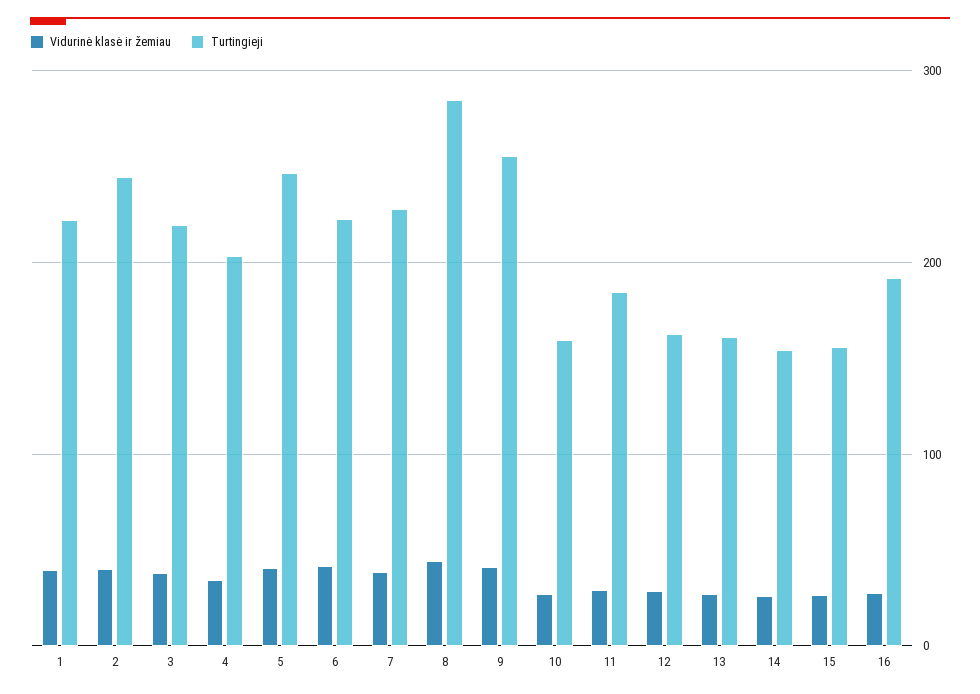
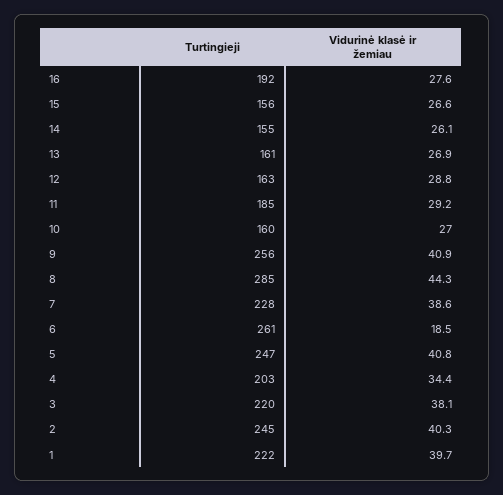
Vidurinė klasė ir žemiau, 6: 40 -> 18.5
Turtingieji, 6: 220 -> 261

